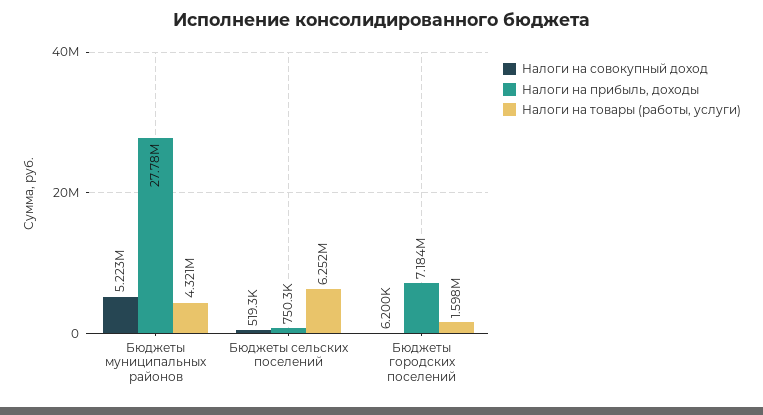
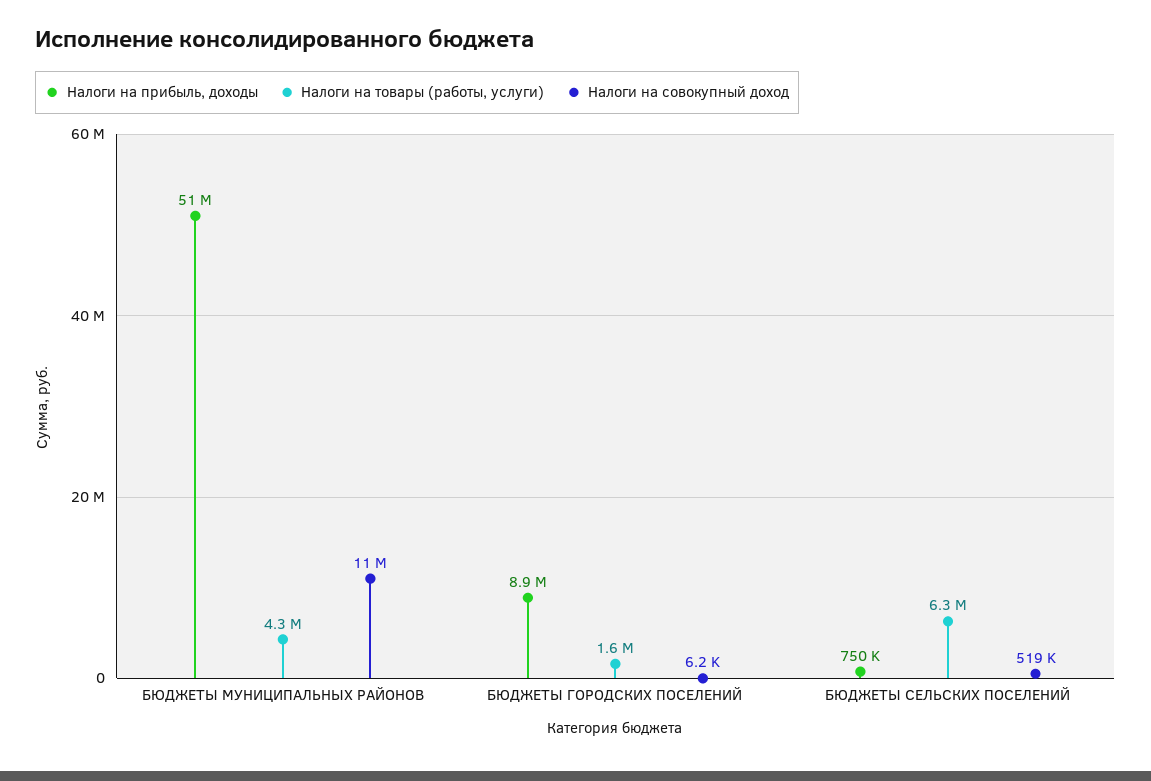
Налоги на совокупный доход, Бюджеты муниципальных районов: 5223000 -> 11000000
Налоги на прибыль, доходы, Бюджеты муниципальных районов: 27780000 -> 51000000
Налоги на прибыль, доходы, Бюджеты городских поселений: 7184000 -> 8900000

